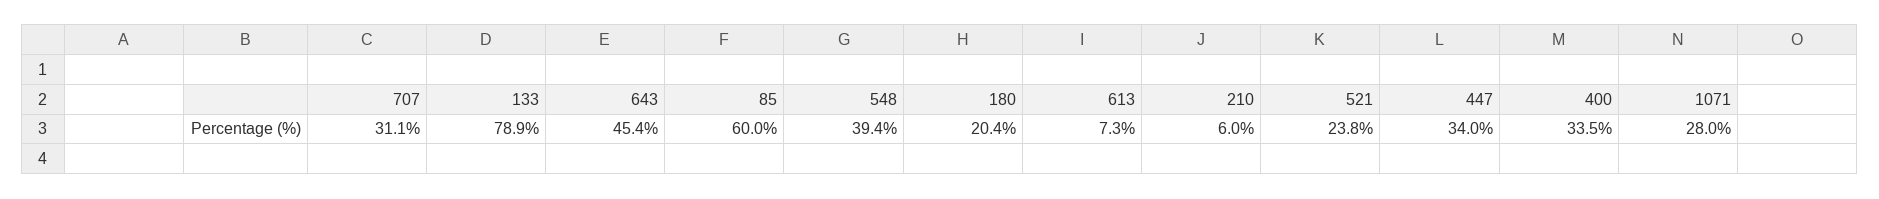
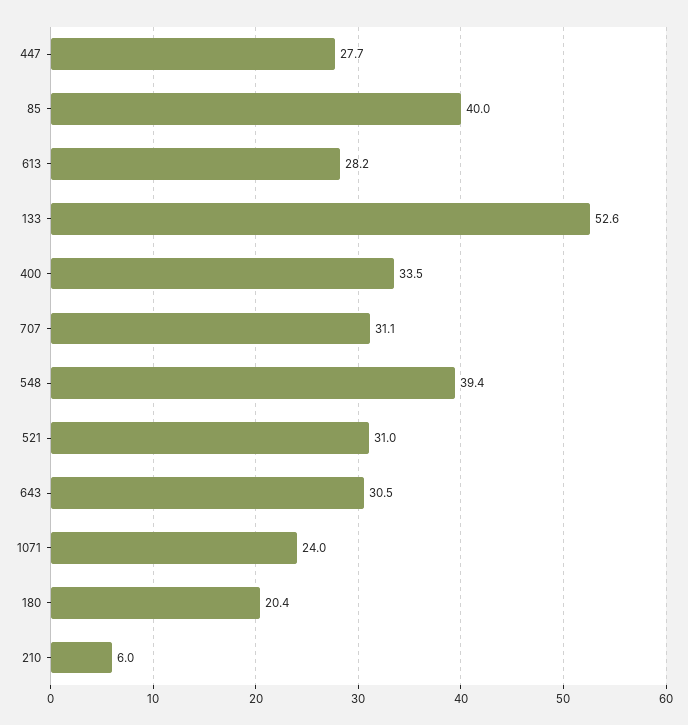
133: 78.9 -> 52.6
643: 45.4 -> 30.5
85: 60 -> 40
613: 7.3 -> 28.2
521: 23.8 -> 31
447: 34 -> 27.7
1071: 28 -> 24

